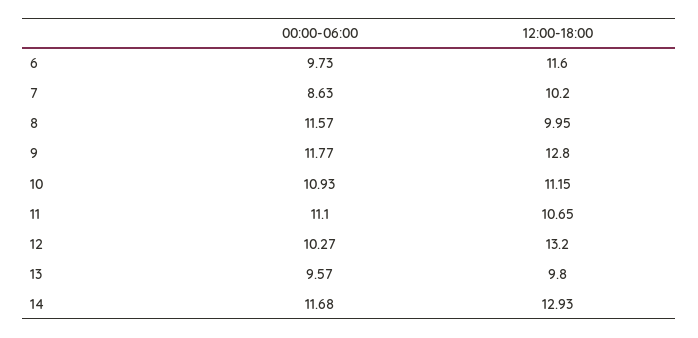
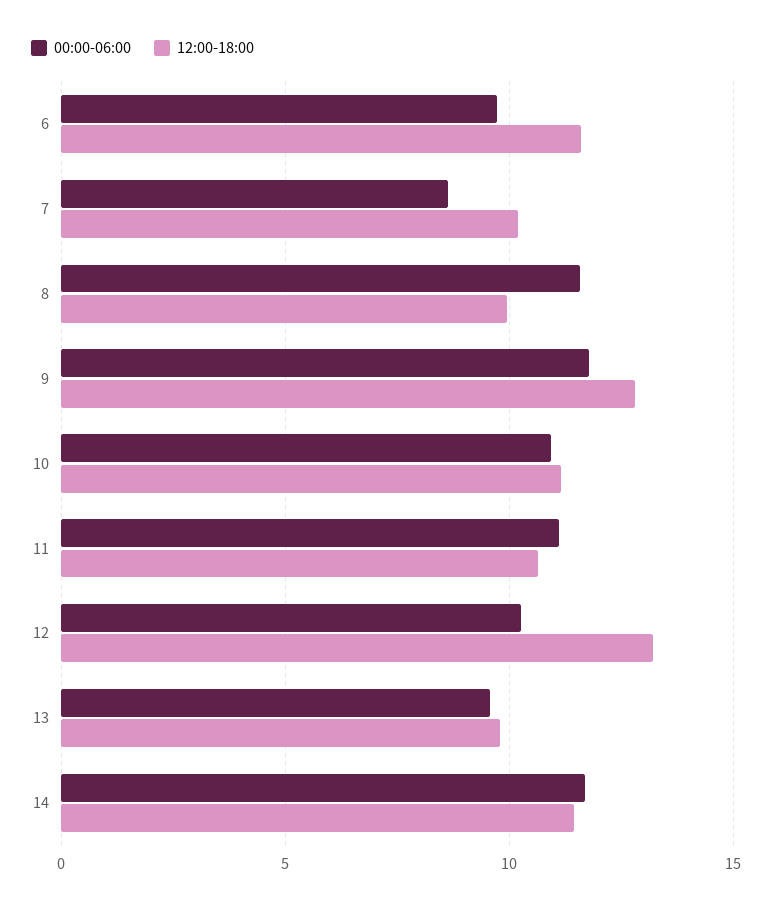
12:00-18:00, 14: 12.93 -> 11.5

